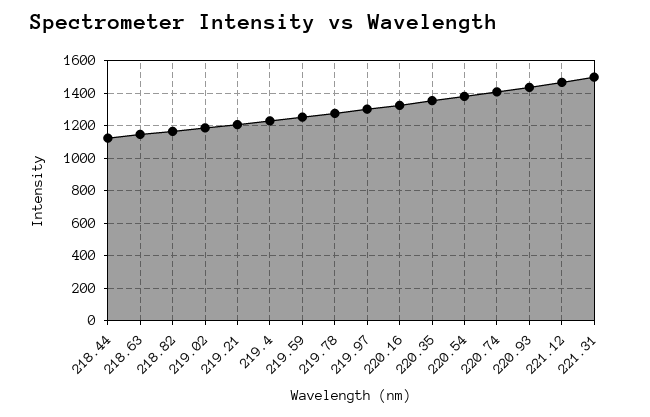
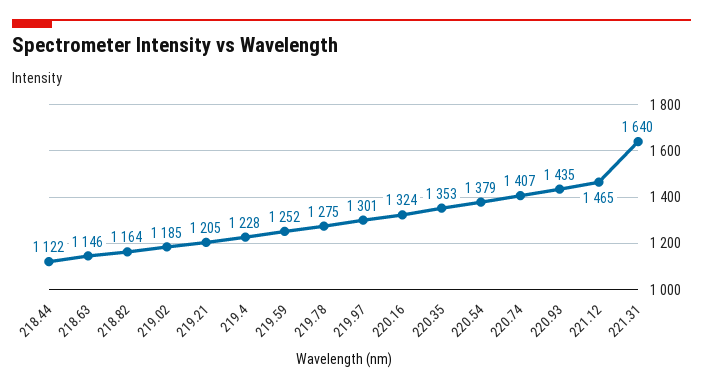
221.31: 1500 -> 1640

